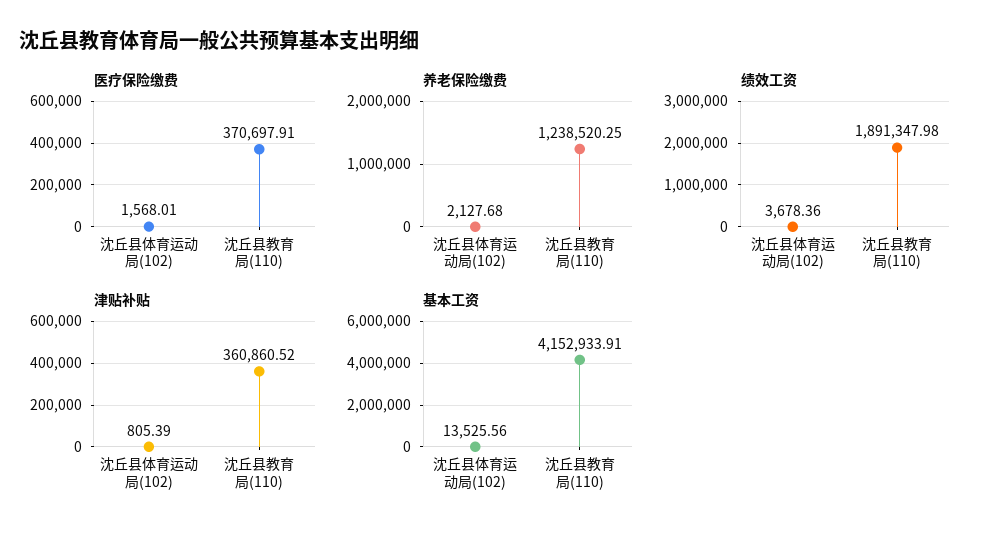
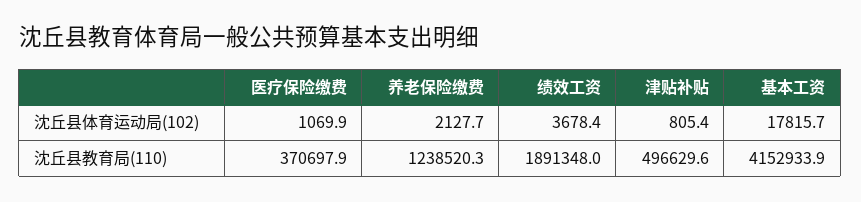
医疗保险缴费, 沈丘县体育运动局(102): 1568.01 -> 1069.9
津贴补贴, 沈丘县教育局(110): 360860.52 -> 496629.6
基本工资, 沈丘县体育运动局(102): 13525.56 -> 17815.7

